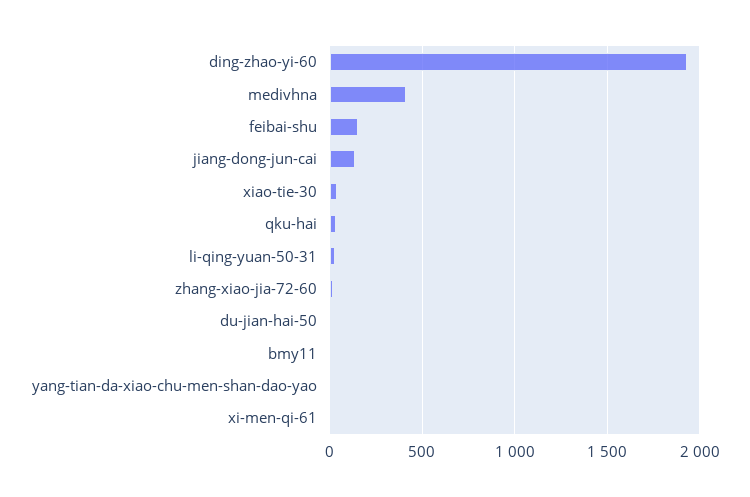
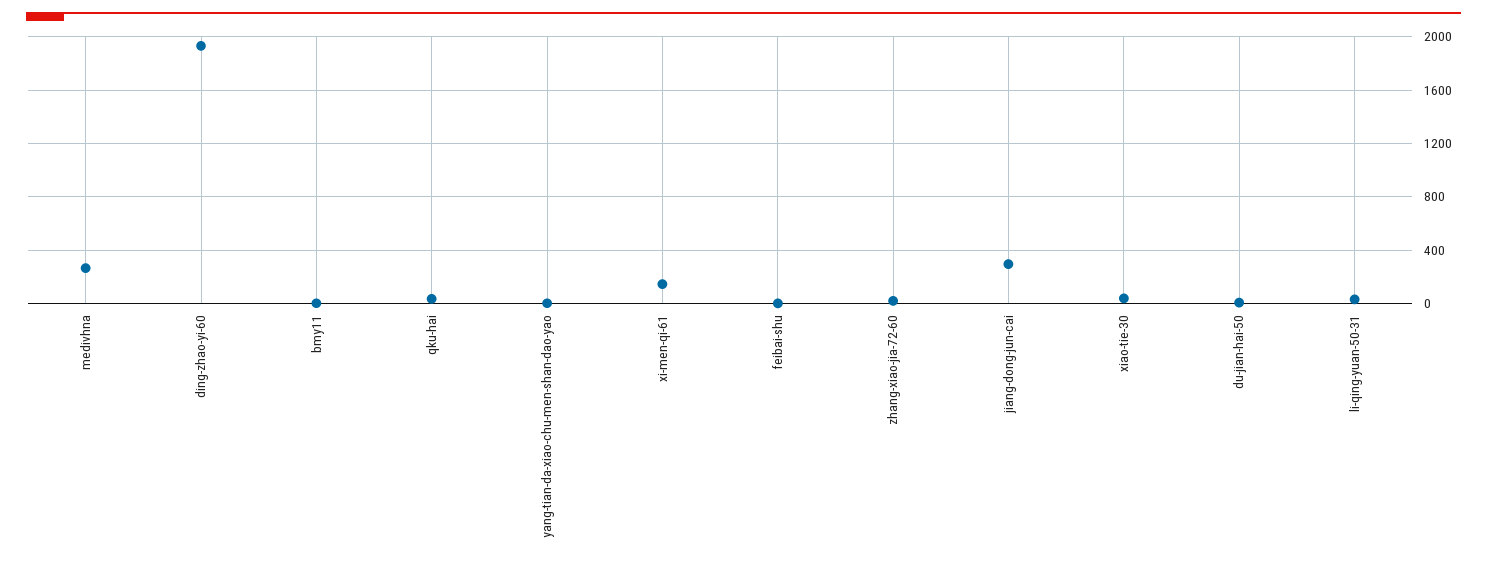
medivhna: 400 -> 250
feibai-shu: 150 -> 0
jiang-dong-jun-cai: 150 -> 300
xi-men-qi-61: 0 -> 150

